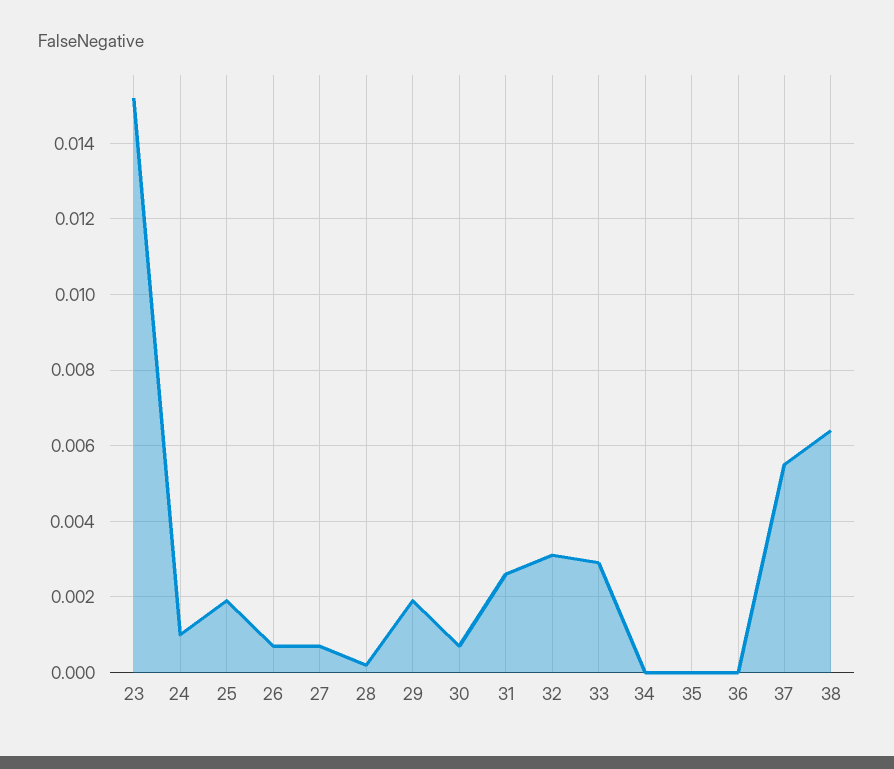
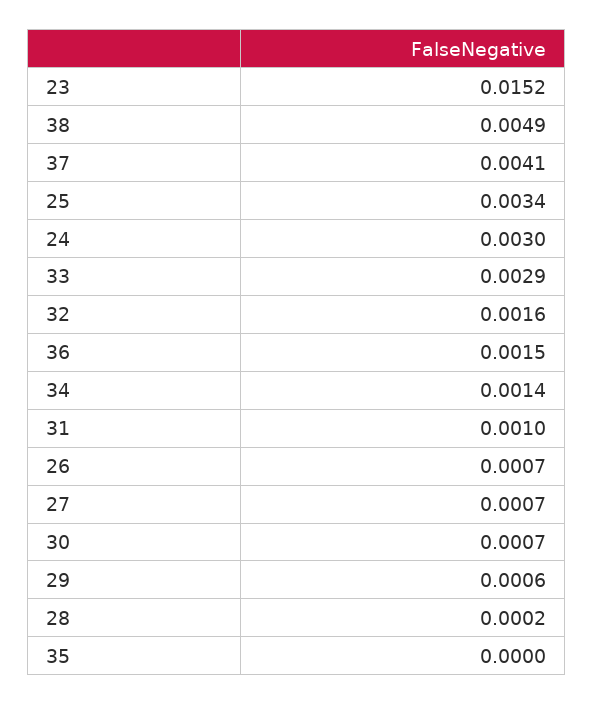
24: 0.001 -> 0.003
25: 0.002 -> 0.0034
29: 0.002 -> 0.0006
31: 0.0025 -> 0.001
32: 0.003 -> 0.0016
34: 0 -> 0.0014
36: 0 -> 0.0015
37: 0.0055 -> 0.0041
38: 0.0065 -> 0.0049

